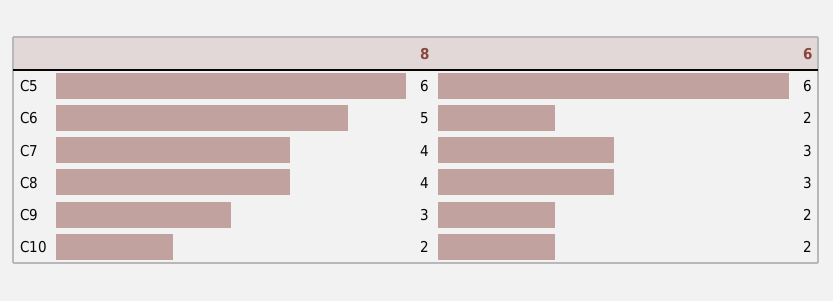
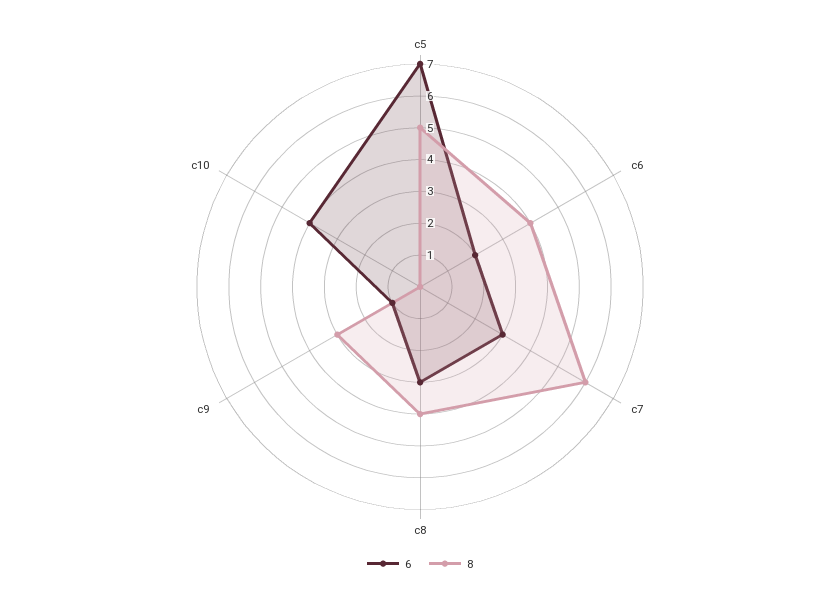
8, C5: 6 -> 5
6, C5: 6 -> 7
8, C6: 5 -> 4
8, C7: 4 -> 6
6, C9: 2 -> 1
8, C10: 2 -> 0
6, C10: 2 -> 4

